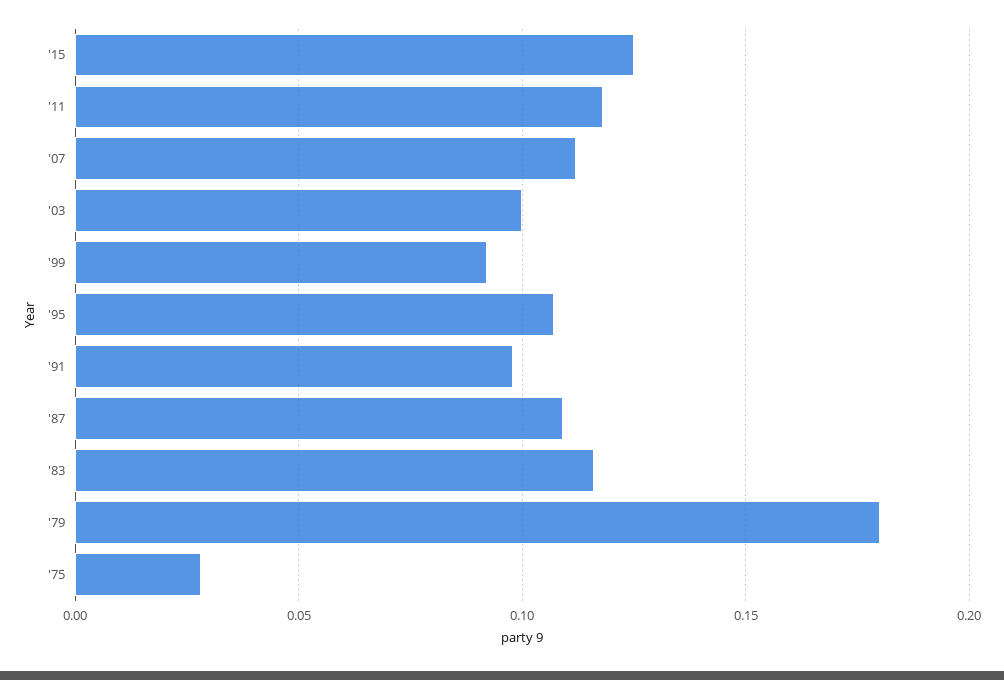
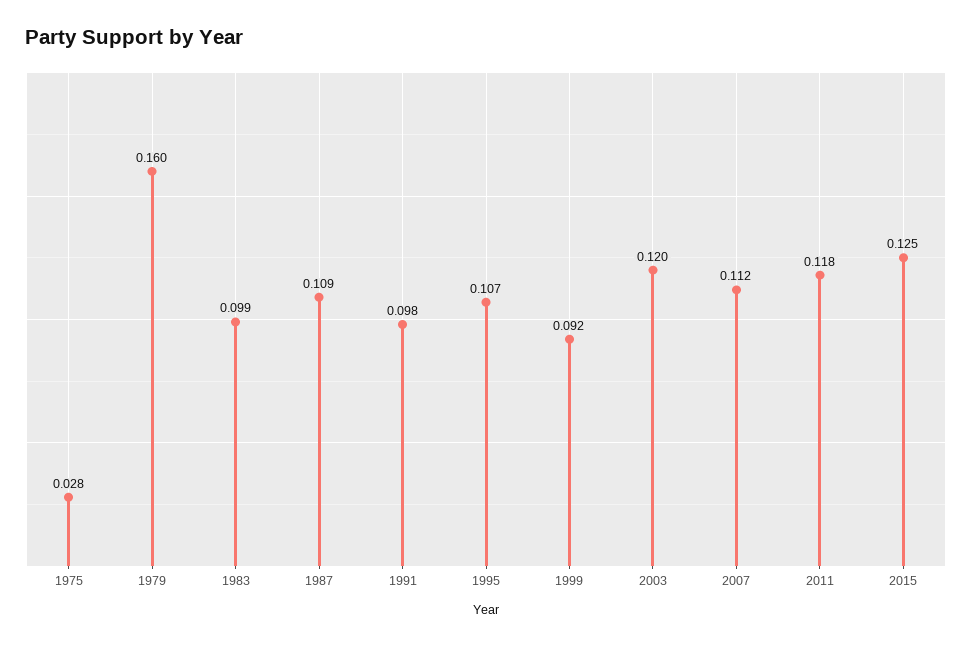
'03: 0.1 -> 0.12
'83: 0.115 -> 0.099
'79: 0.18 -> 0.16

